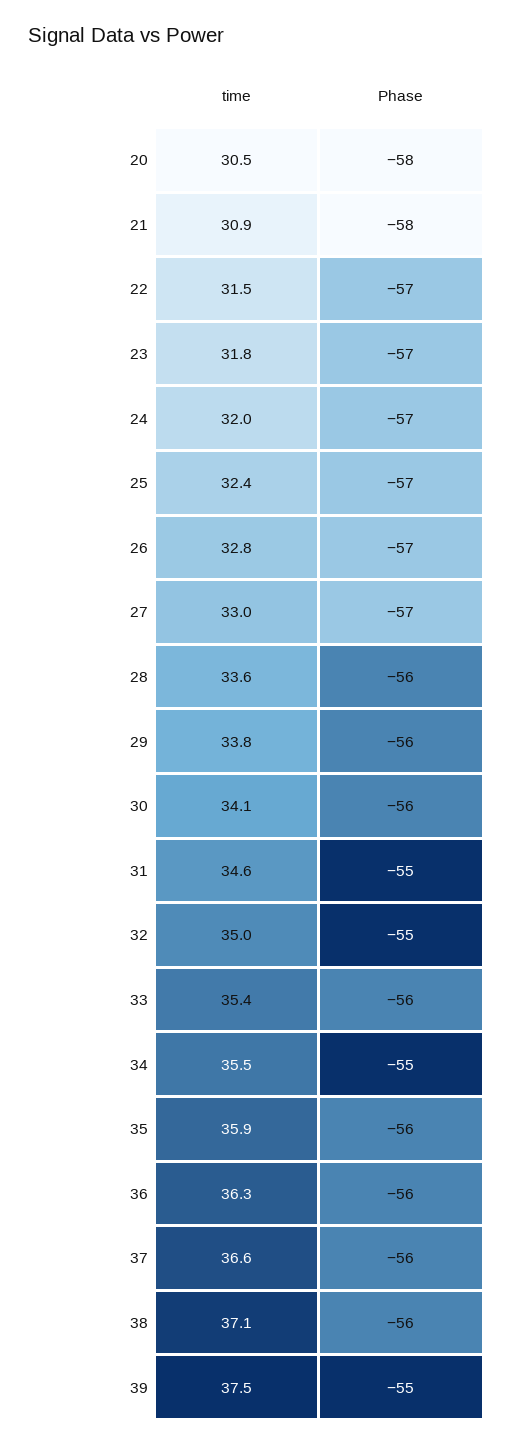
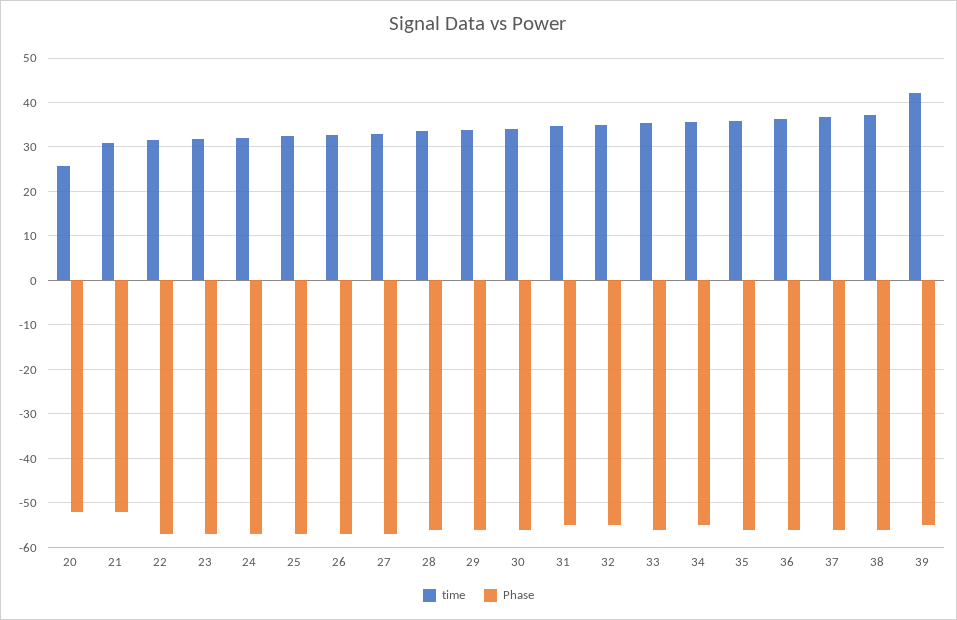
time, 20: 30.5 -> 26
Phase, 20: -58 -> -52
Phase, 21: -58 -> -52
time, 39: 37.5 -> 42

